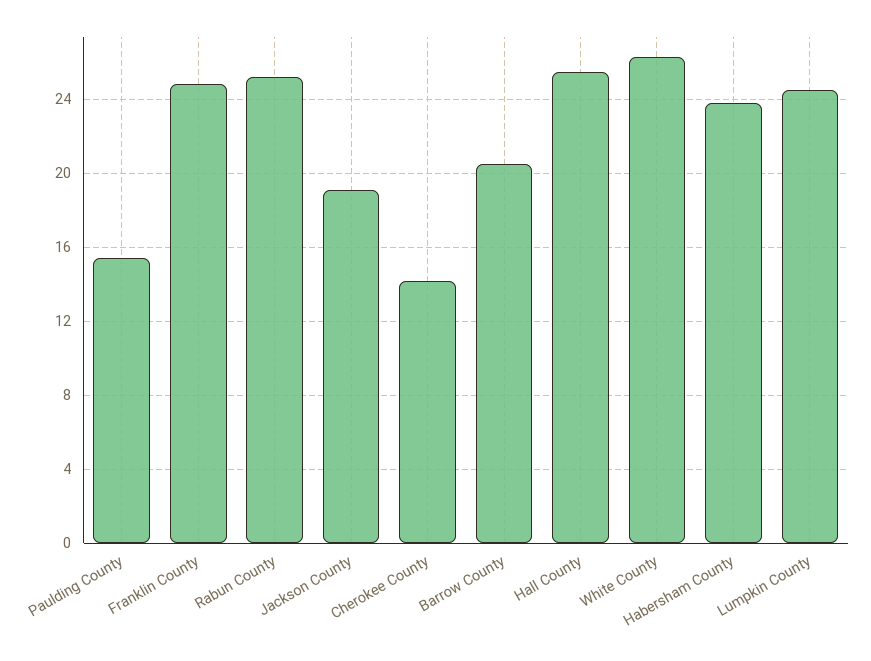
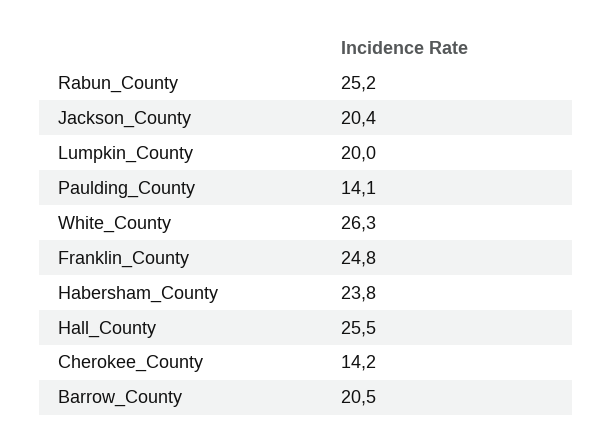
Paulding County: 15.5 -> 14.1
Jackson County: 19 -> 20.4
Lumpkin County: 24.5 -> 20

